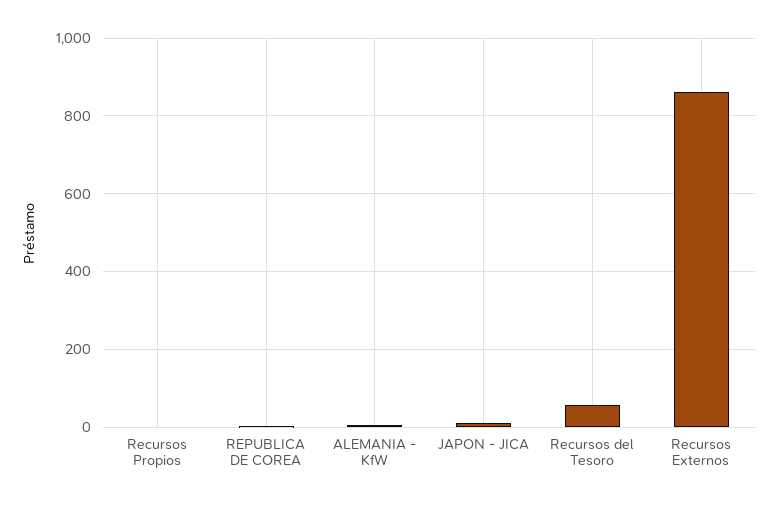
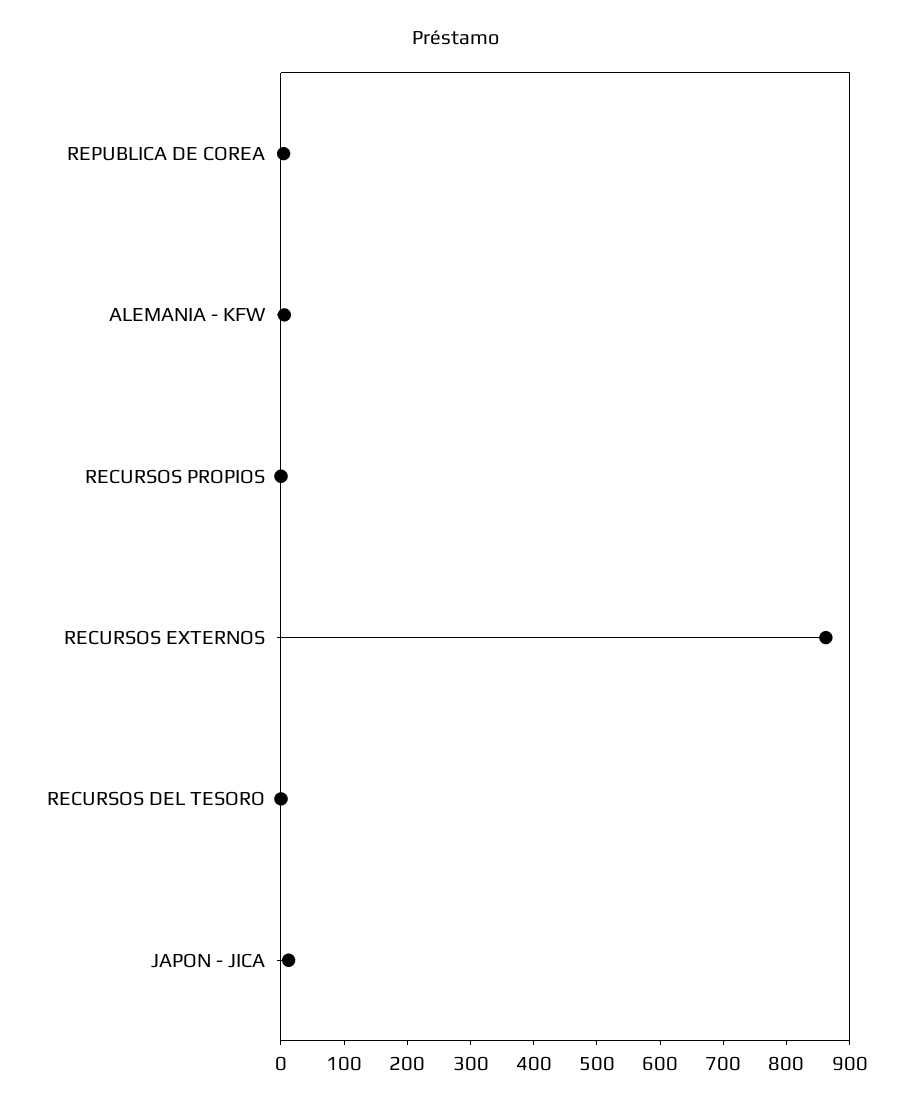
Recursos del Tesoro: 60 -> 0

